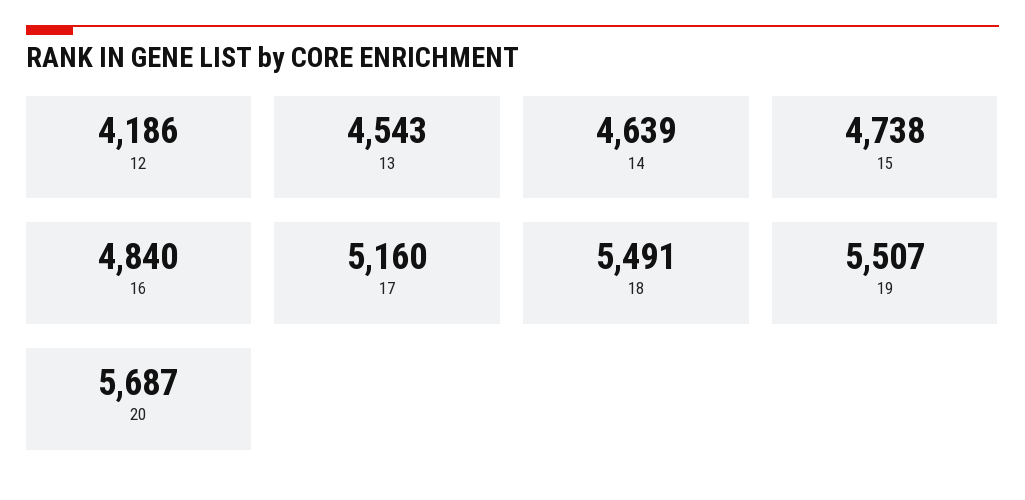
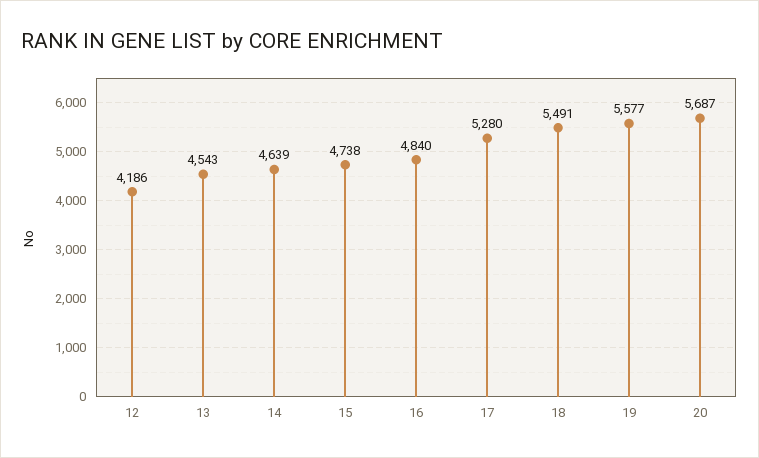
17: 5160 -> 5280
19: 5507 -> 5577

